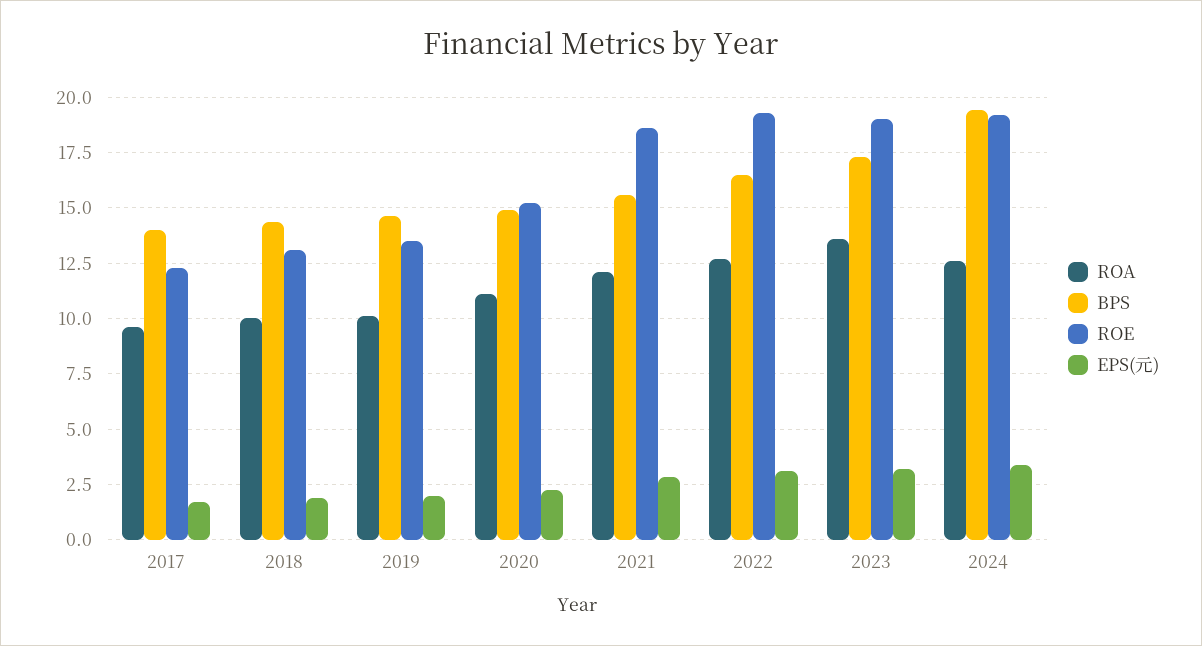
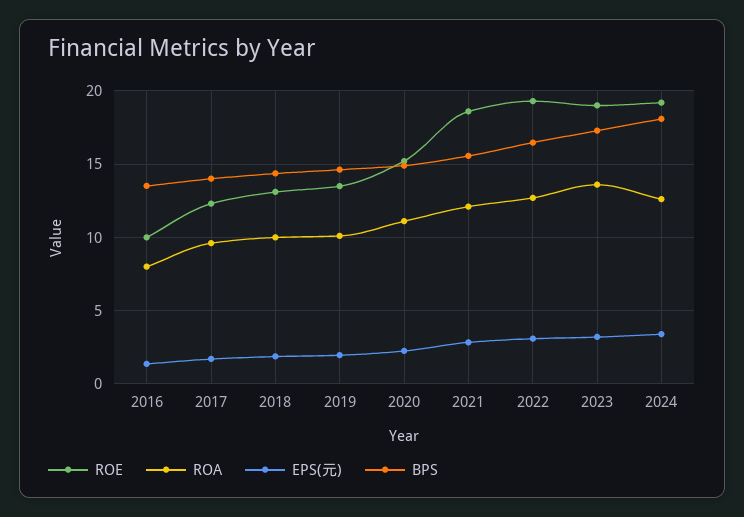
BPS, 2024: 19.5 -> 18
ROE, 2016: none -> 10
ROA, 2016: none -> 8
EPS(元), 2016: none -> 1.5
BPS, 2016: none -> 13.5

